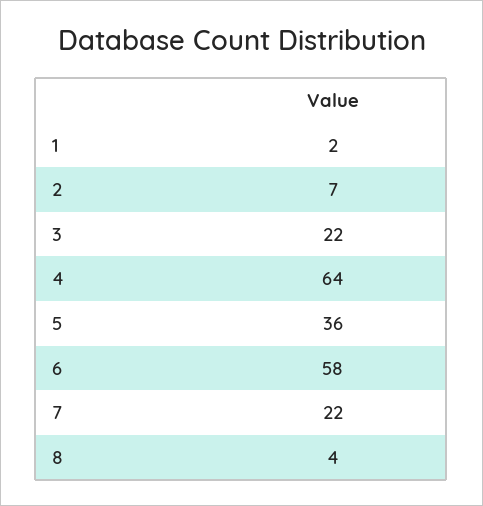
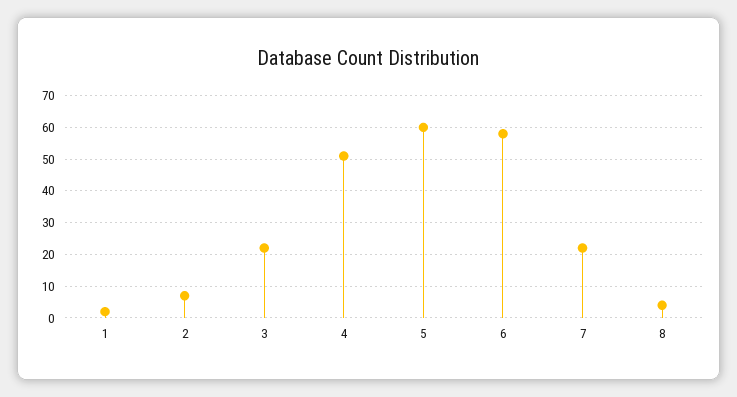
4: 64 -> 50
5: 36 -> 60

